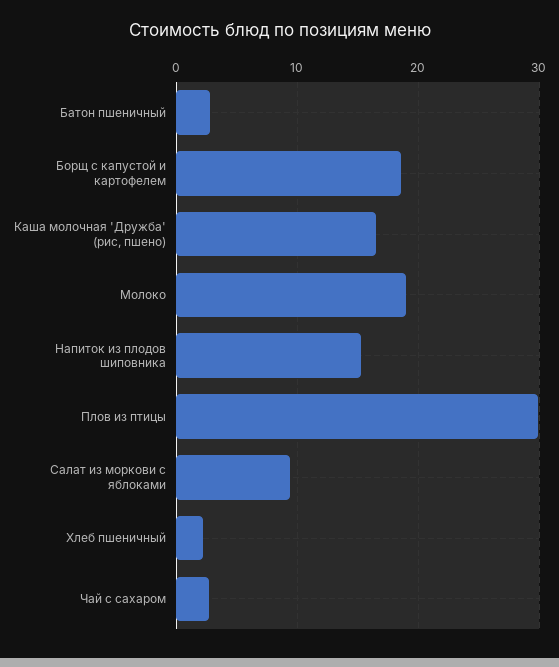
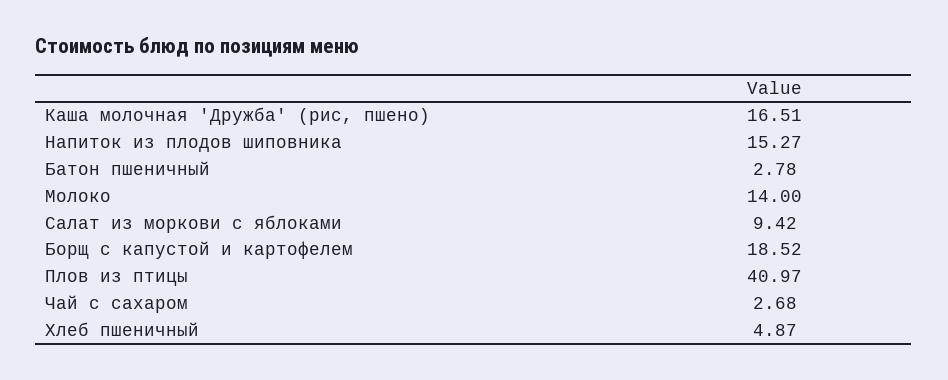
Молоко: 19 -> 14
Плов из птицы: 30 -> 40.97
Хлеб пшеничный: 2 -> 4.87

